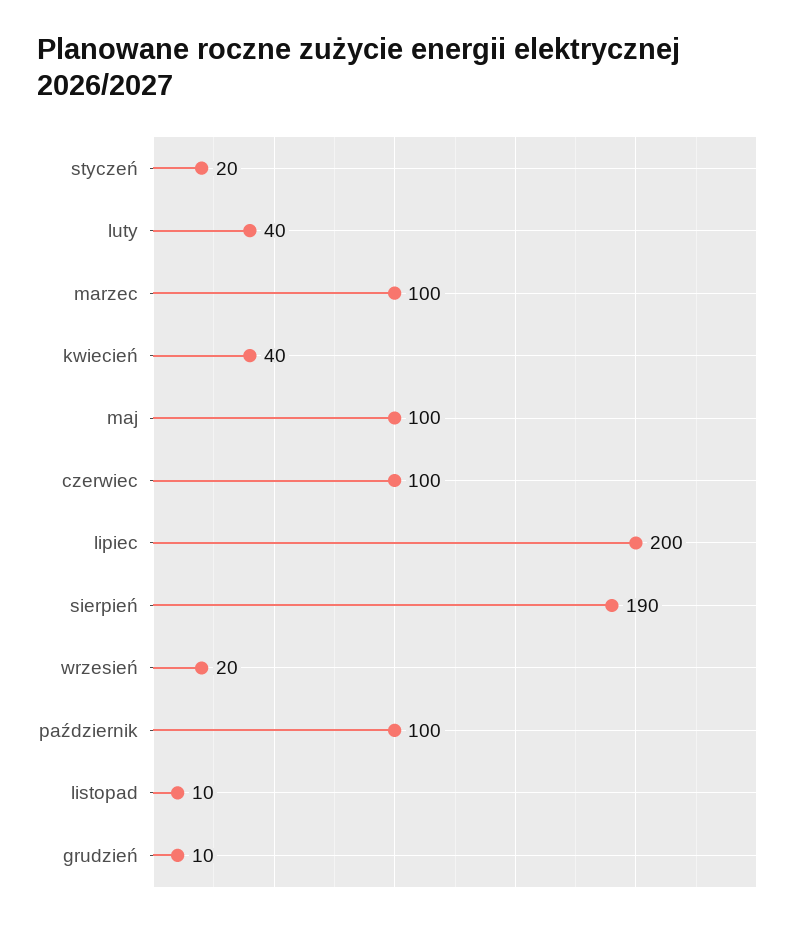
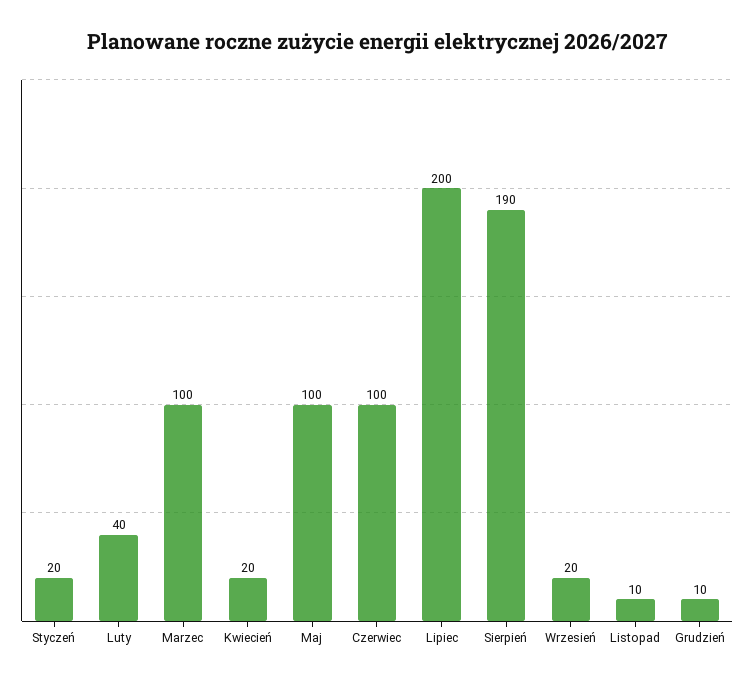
kwiecień: 40 -> 20
październik: 100 -> none

